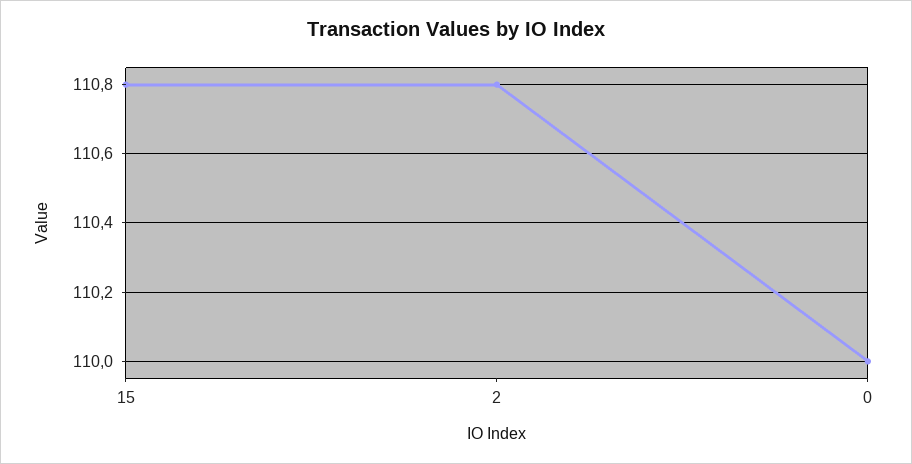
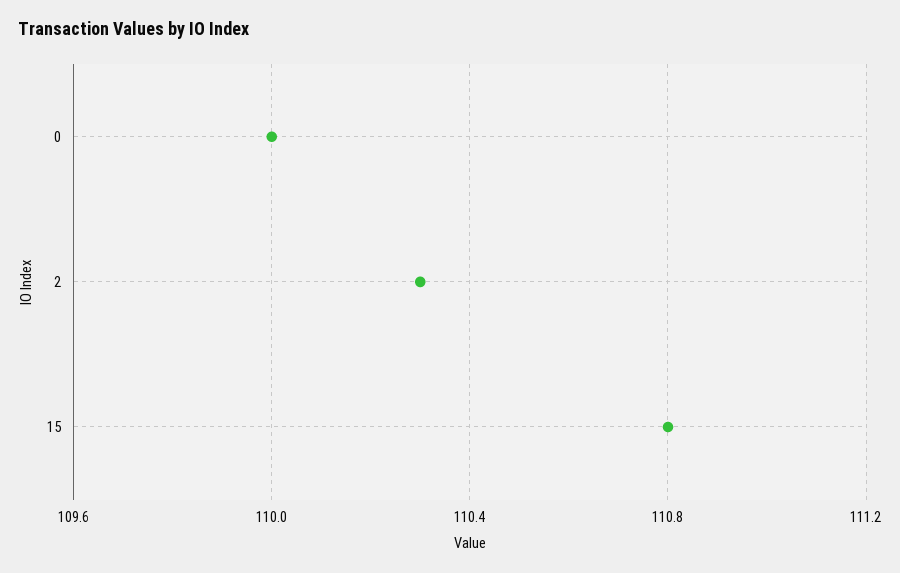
2: 110.8 -> 110.3

